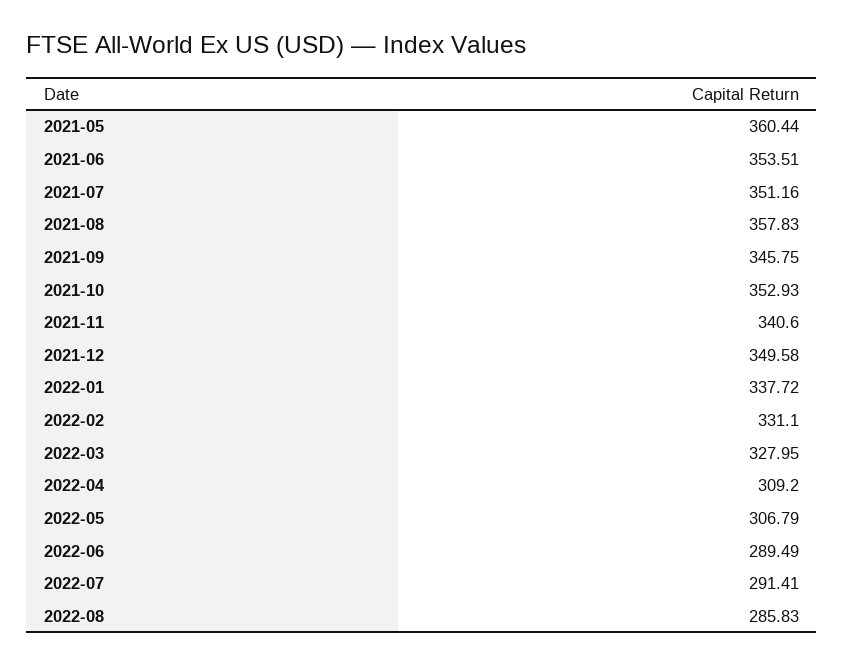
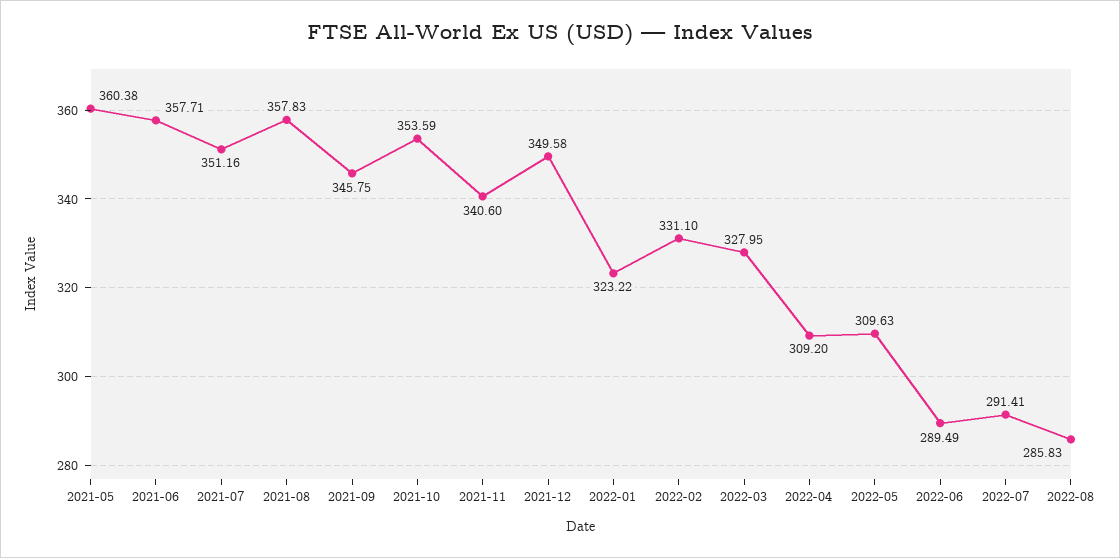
2021-05: 360.44 -> 360.38
2021-06: 353.51 -> 357.71
2021-10: 352.93 -> 353.59
2022-01: 337.72 -> 323.22
2022-05: 306.79 -> 309.63

